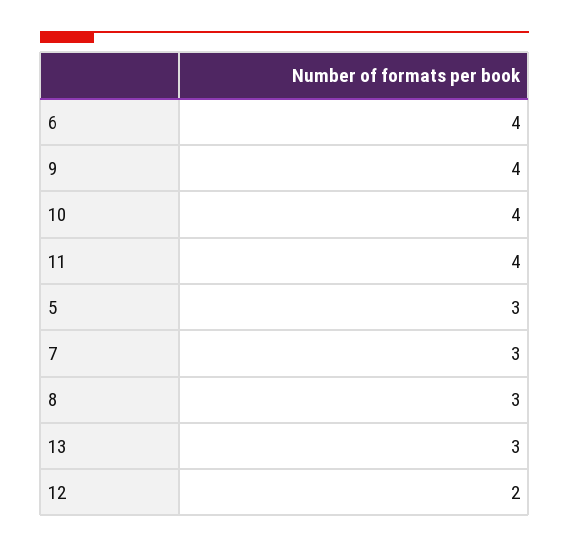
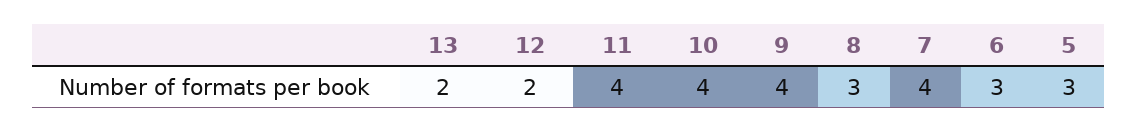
6: 4 -> 3
7: 3 -> 4
13: 3 -> 2

